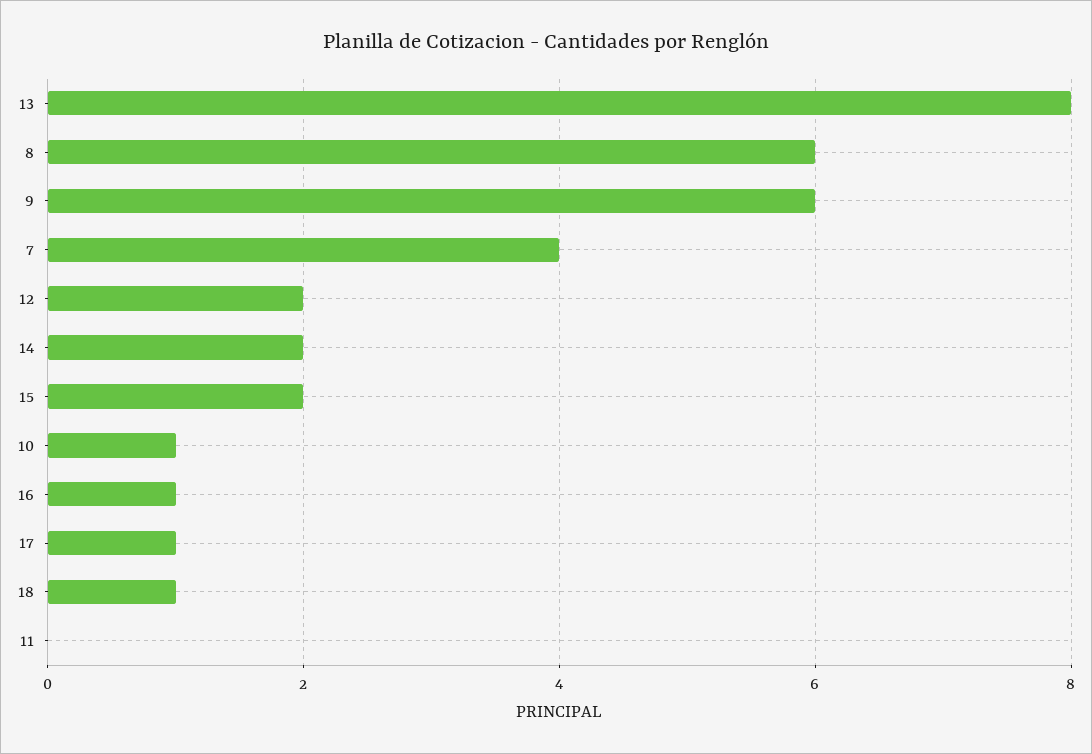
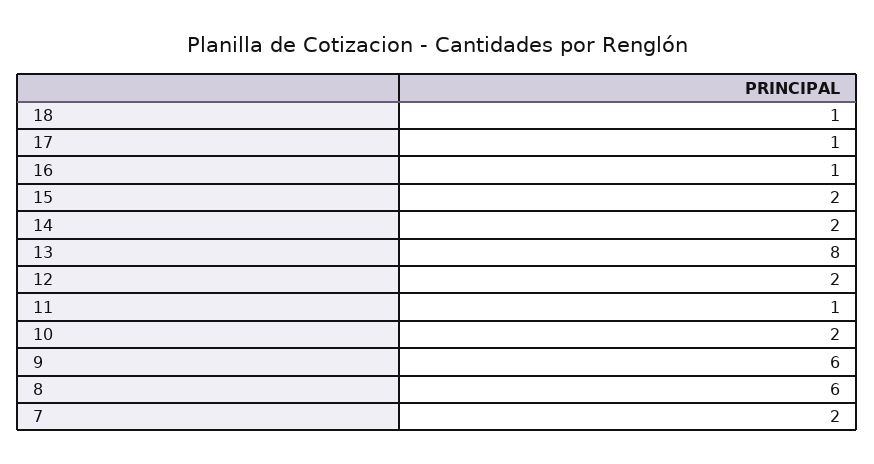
7: 4 -> 2
10: 1 -> 2
11: 0 -> 1

